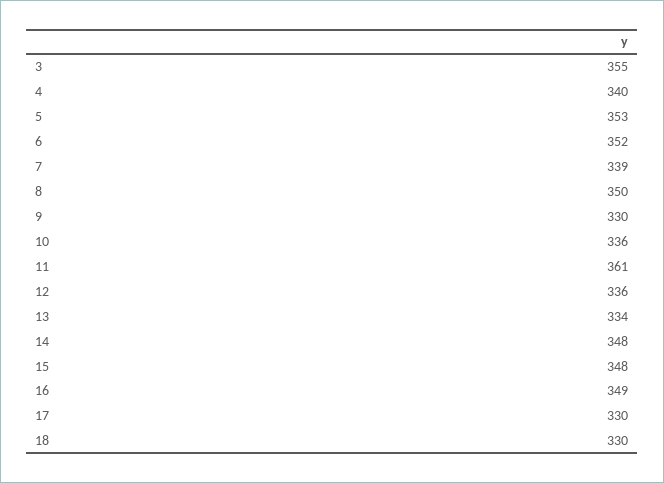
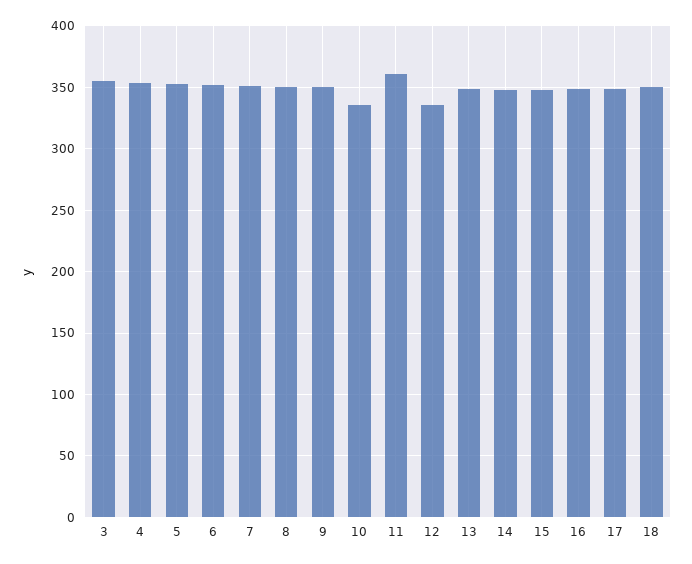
4: 340 -> 355
7: 339 -> 350
9: 330 -> 350
13: 334 -> 350
17: 330 -> 350
18: 330 -> 350

